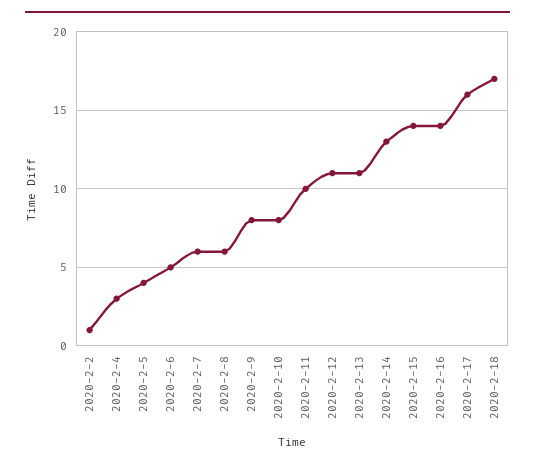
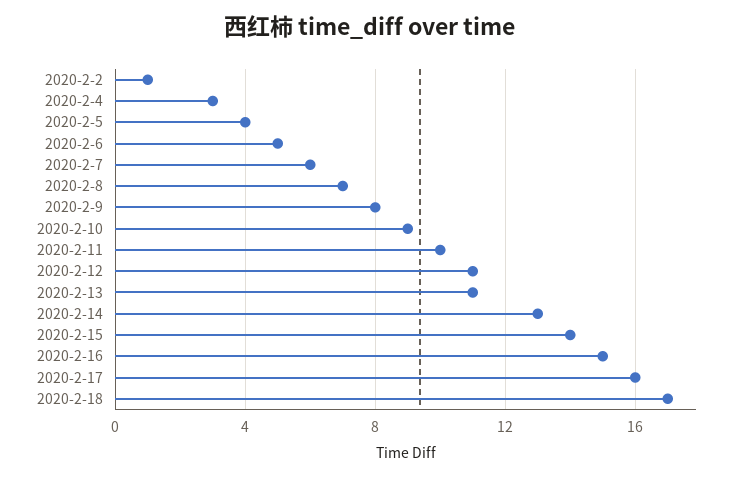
2020-2-8: 6 -> 7
2020-2-10: 8 -> 9
2020-2-16: 14 -> 15

